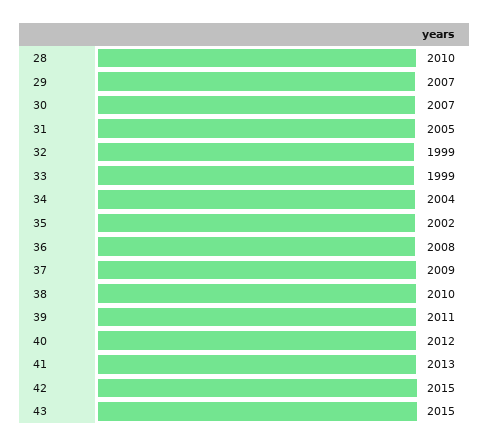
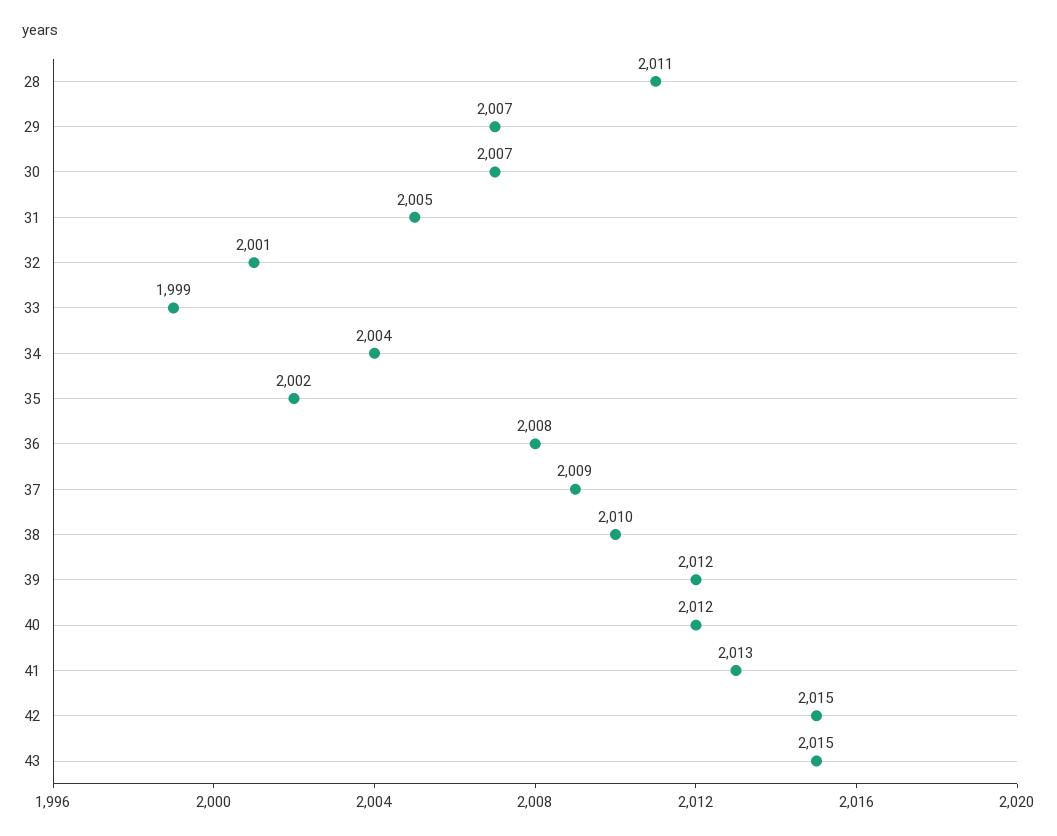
28: 2010 -> 2011
32: 1999 -> 2001
39: 2011 -> 2012

